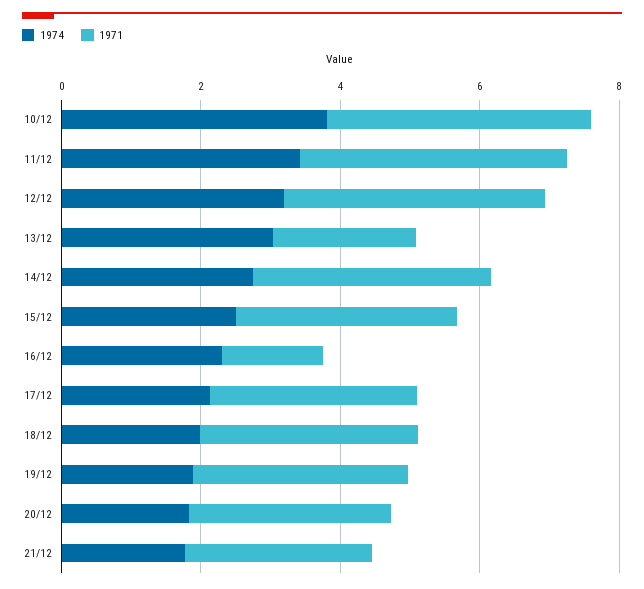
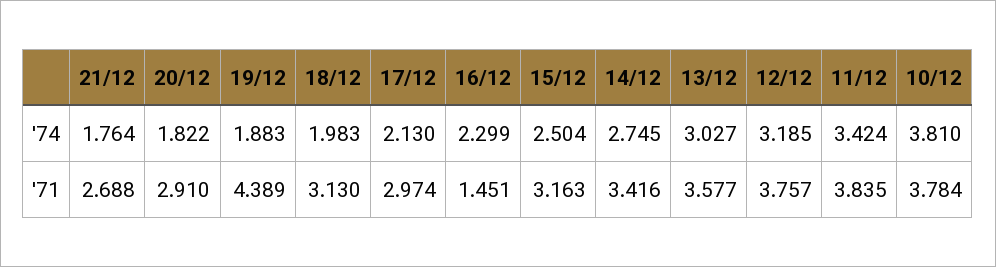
1971, 13/12: 2 -> 3.577
1971, 19/12: 3 -> 4.389

